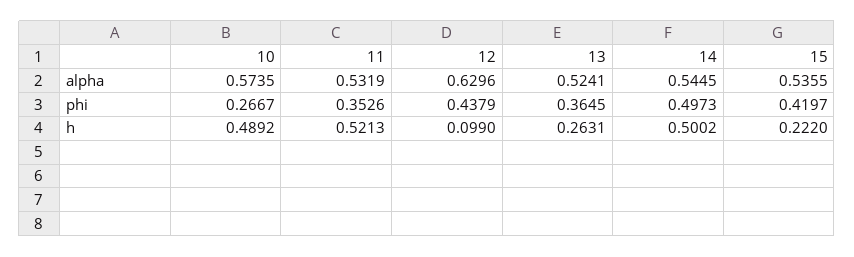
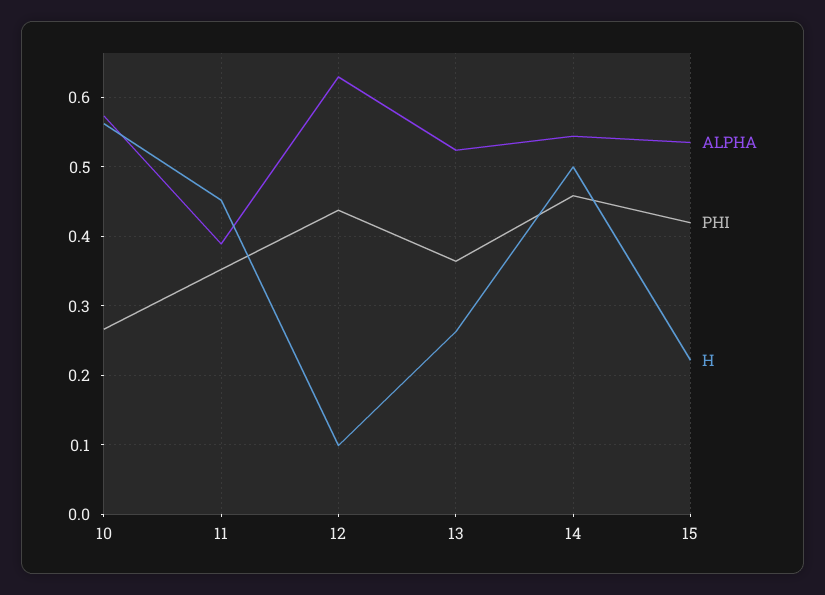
alpha, 11: 0.5319 -> 0.39
phi, 14: 0.4973 -> 0.46
h, 10: 0.4892 -> 0.56
h, 11: 0.5213 -> 0.45

